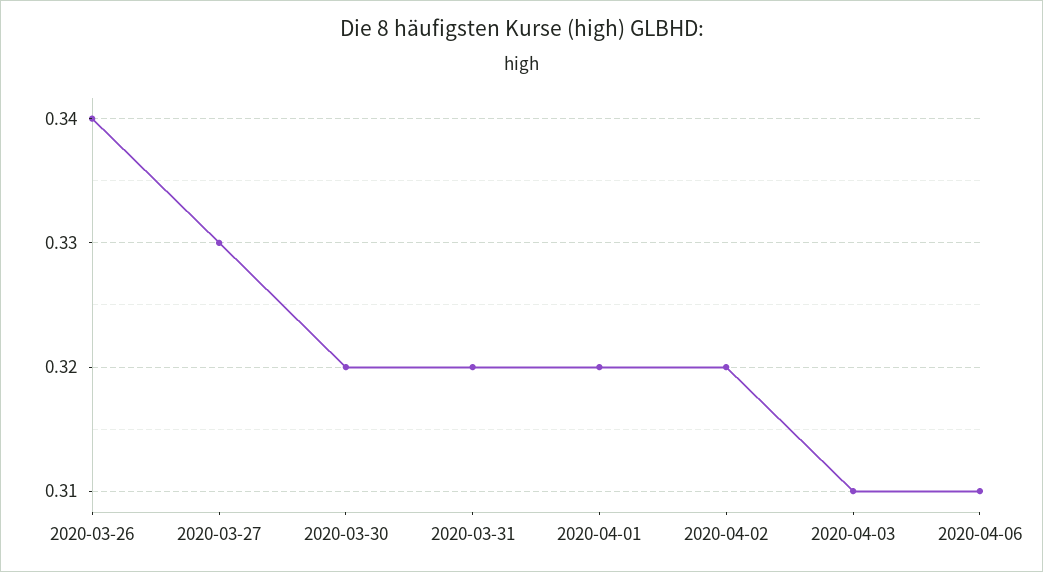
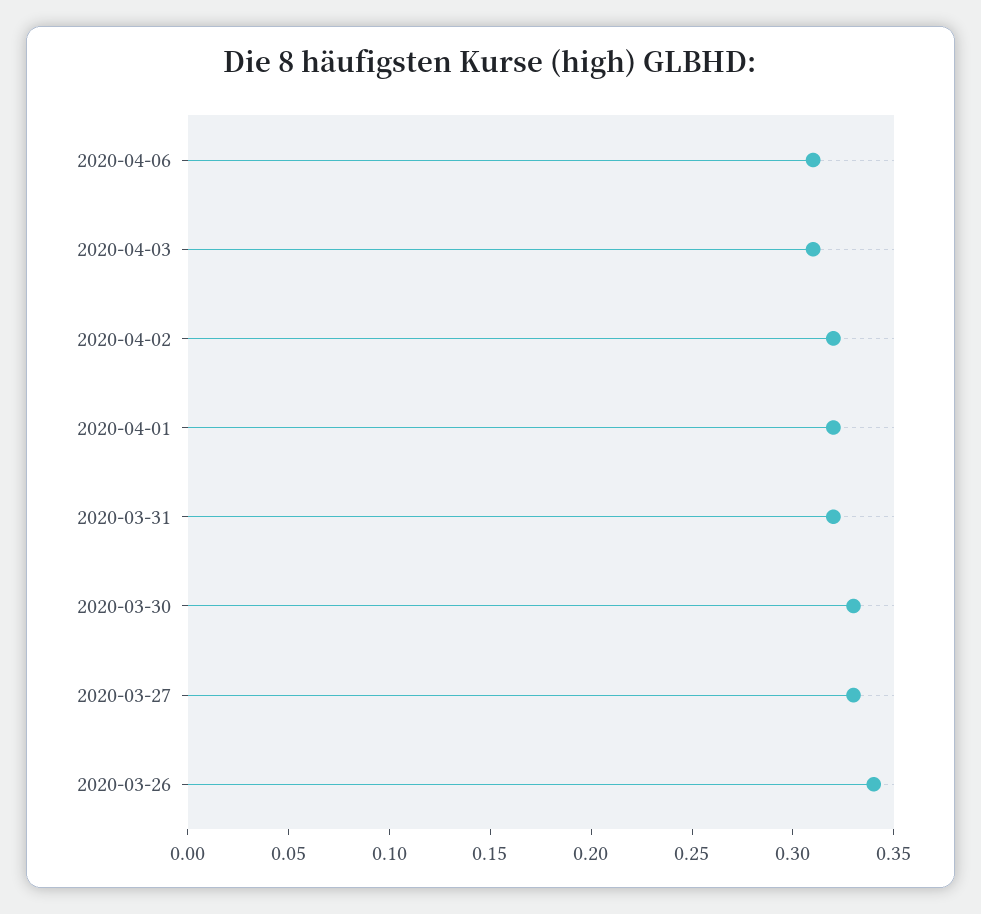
2020-03-30: 0.32 -> 0.33

